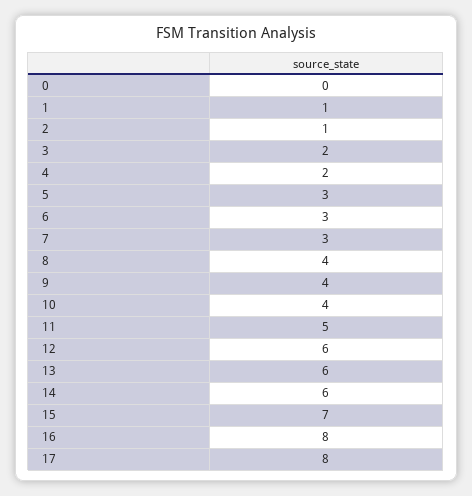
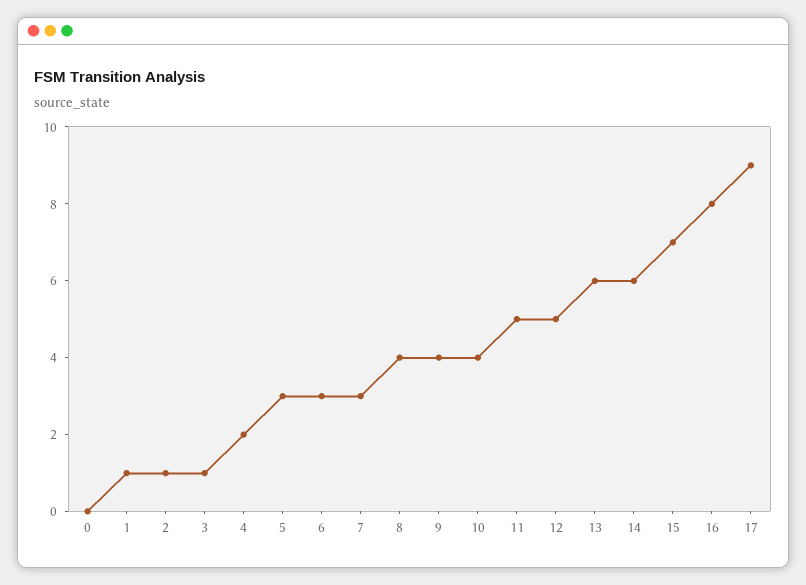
3: 2 -> 1
12: 6 -> 5
17: 8 -> 9

